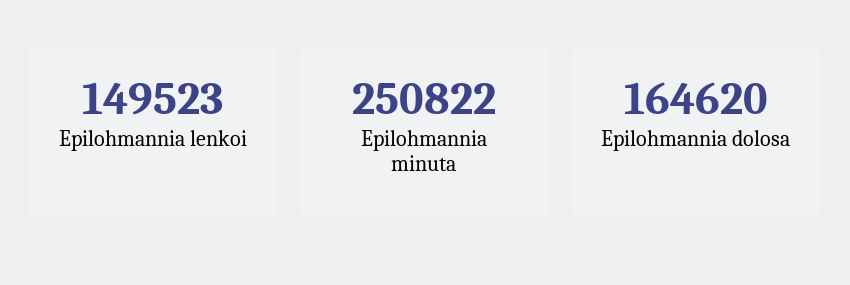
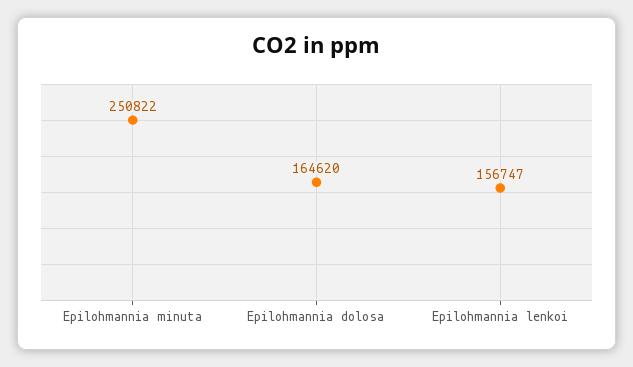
Epilohmannia lenkoi: 149523 -> 156747

